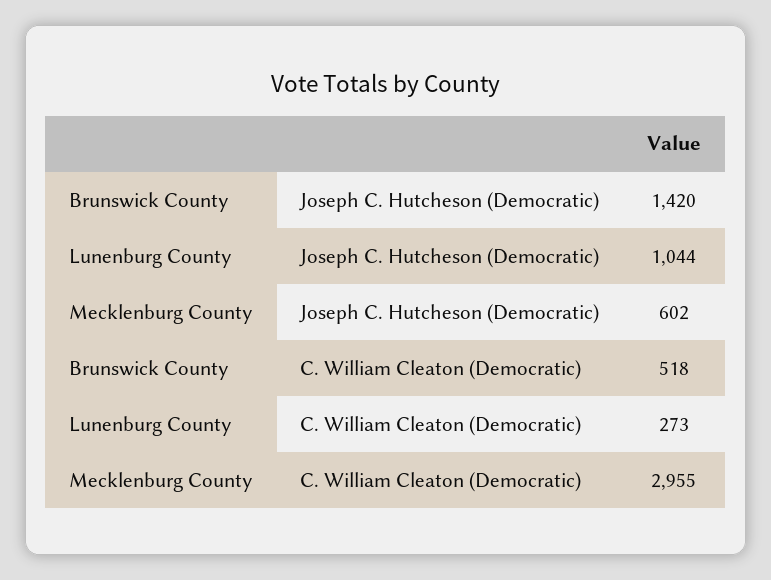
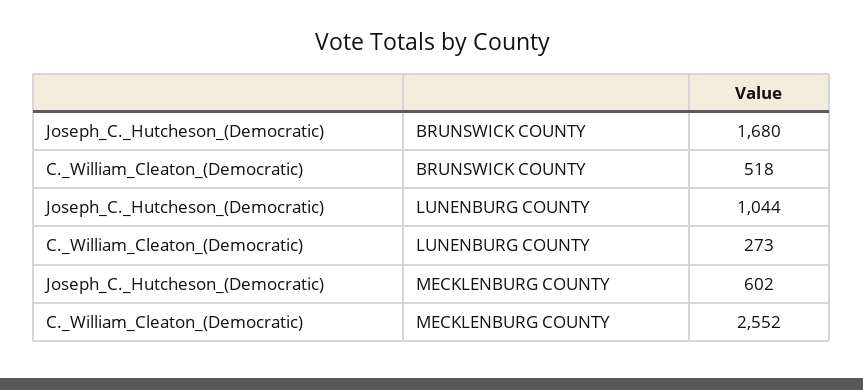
Brunswick County, Joseph C. Hutcheson (Democratic): 1420 -> 1680
Mecklenburg County, C. William Cleaton (Democratic): 2955 -> 2552

